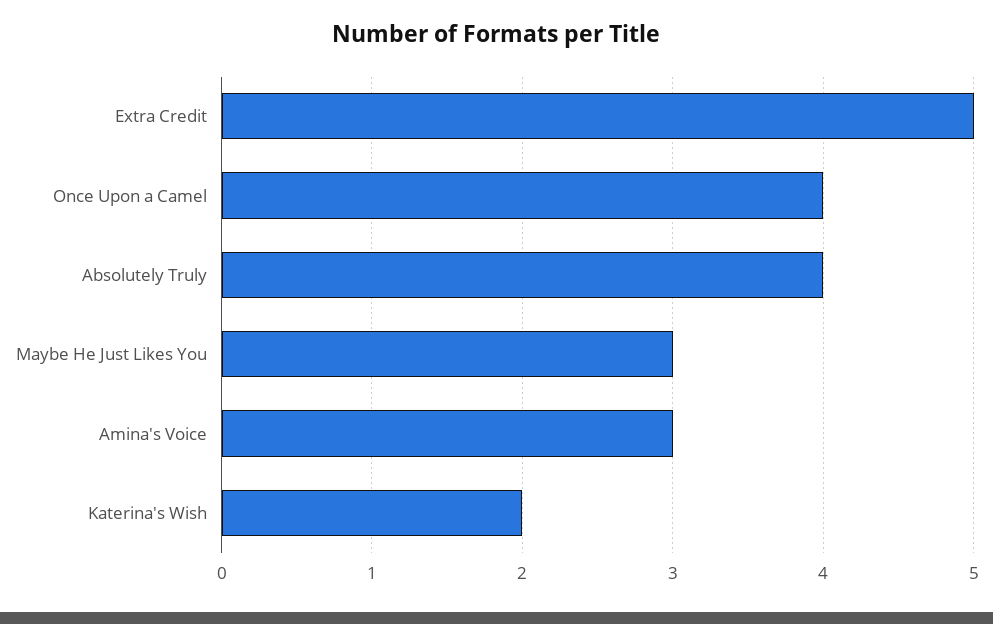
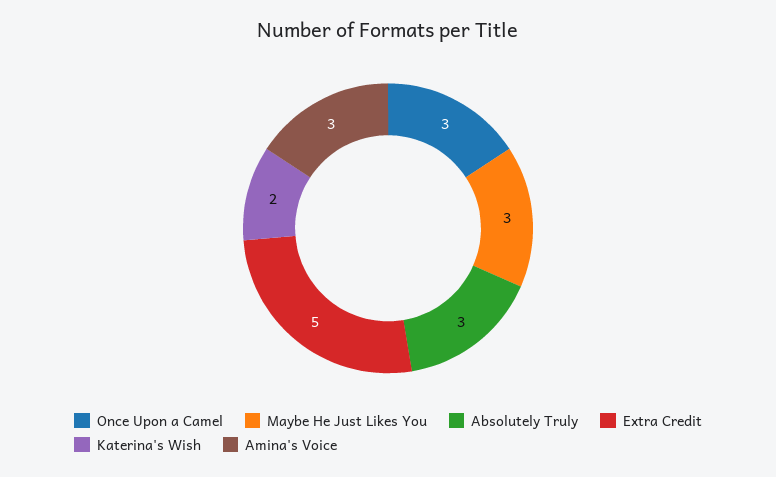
Once Upon a Camel: 4 -> 3
Absolutely Truly: 4 -> 3

